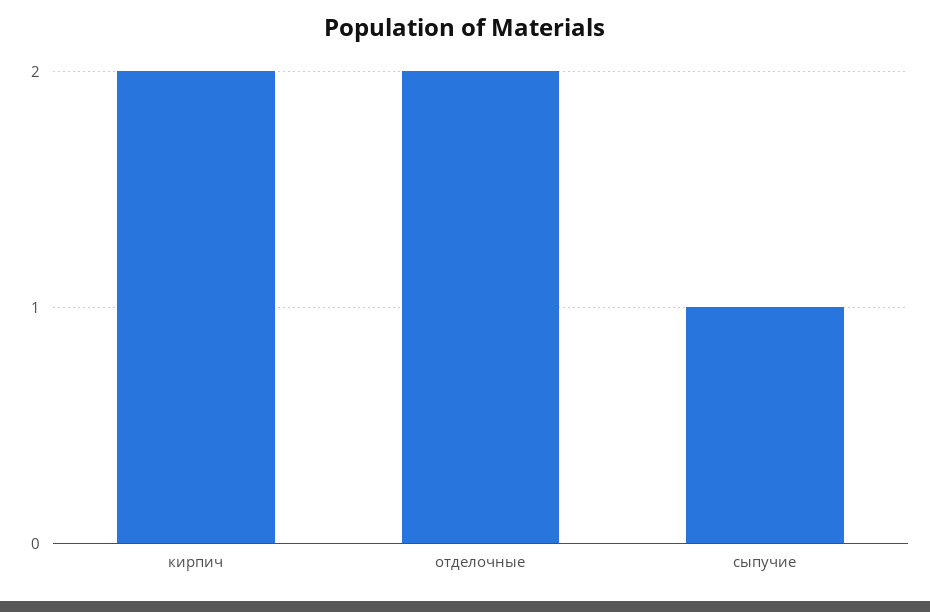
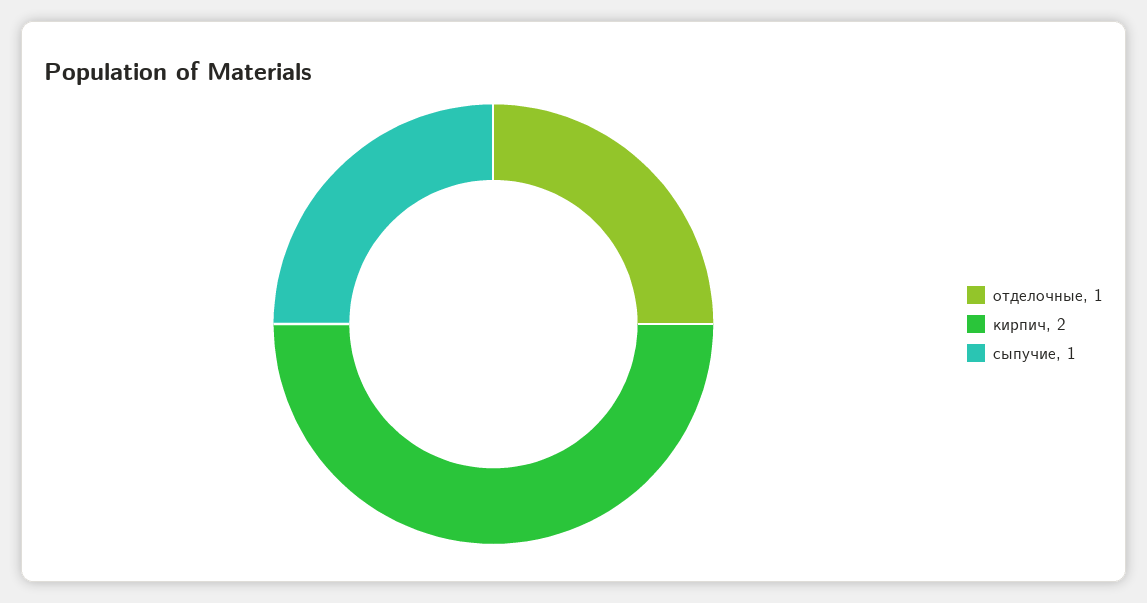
отделочные: 2 -> 1

